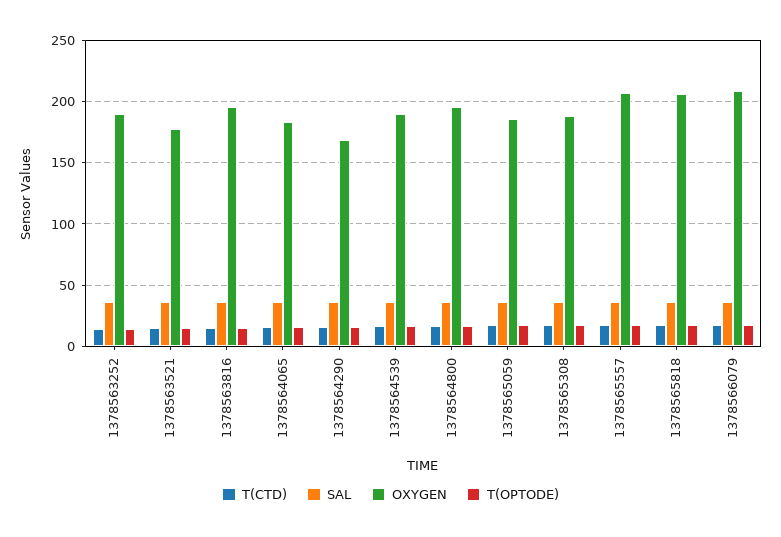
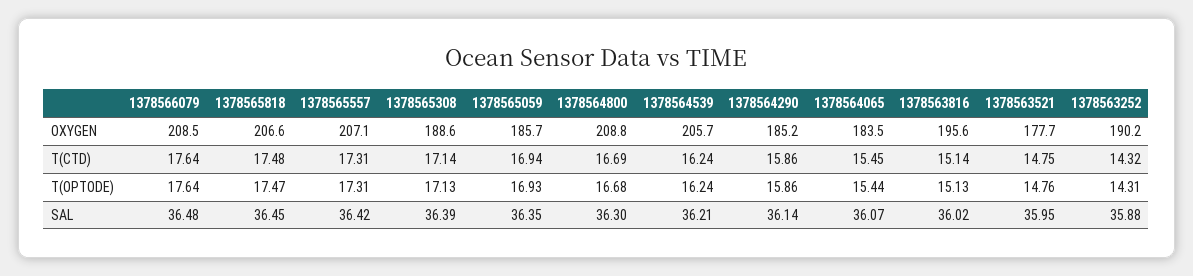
OXYGEN, 1378564290: 170 -> 185.2
OXYGEN, 1378564539: 190 -> 205.7
OXYGEN, 1378564800: 195 -> 208.8

